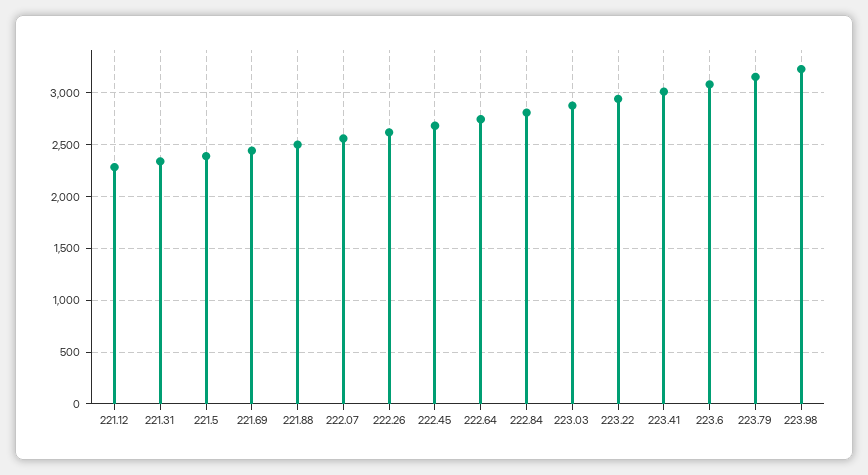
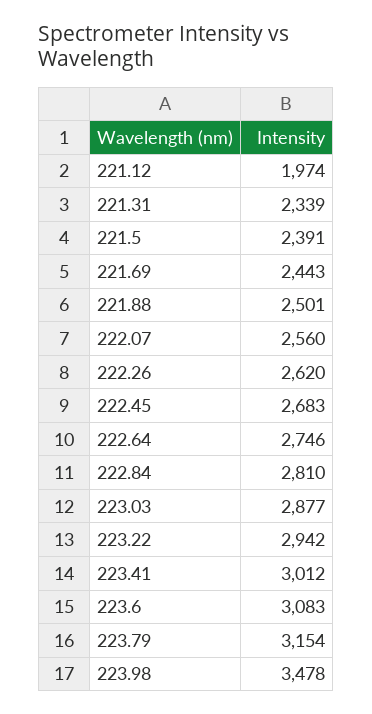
221.12: 2300 -> 1974
223.98: 3200 -> 3478

